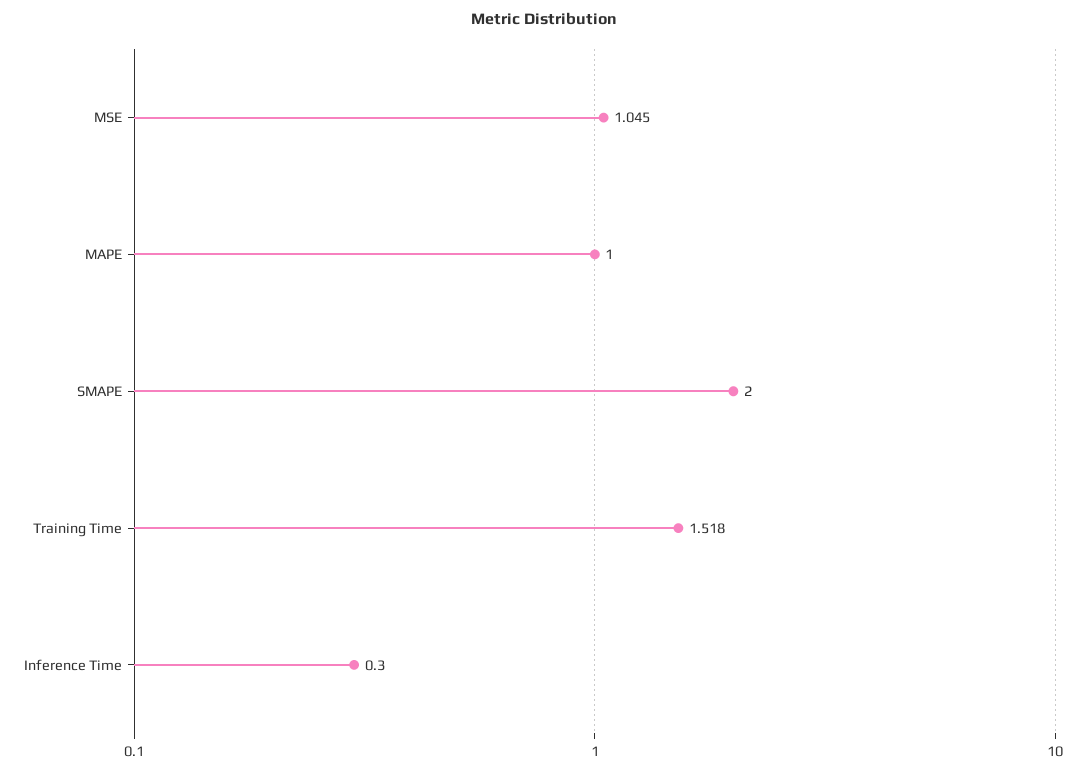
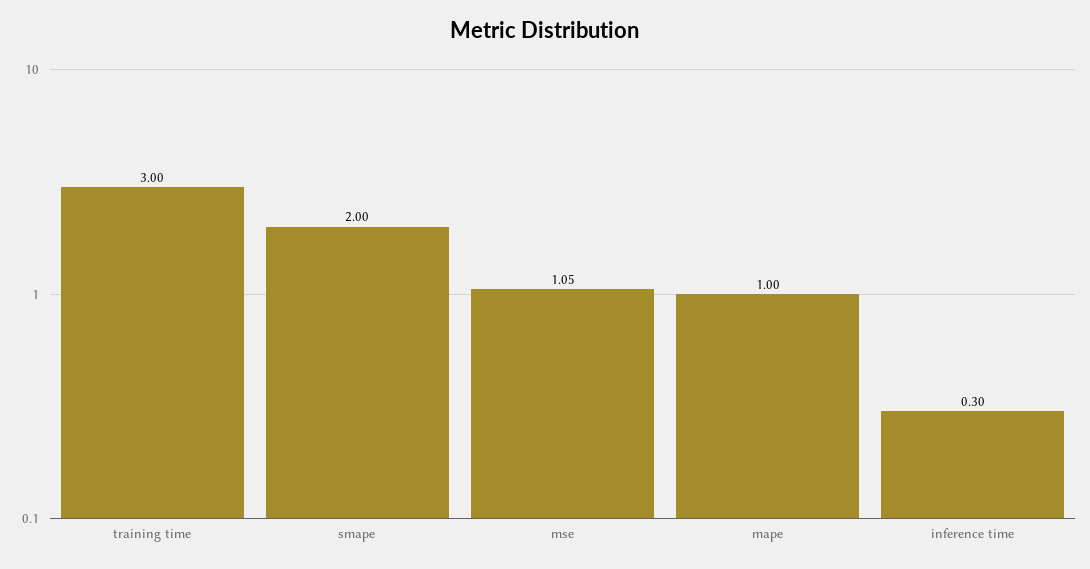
Training Time: 1.518 -> 3

